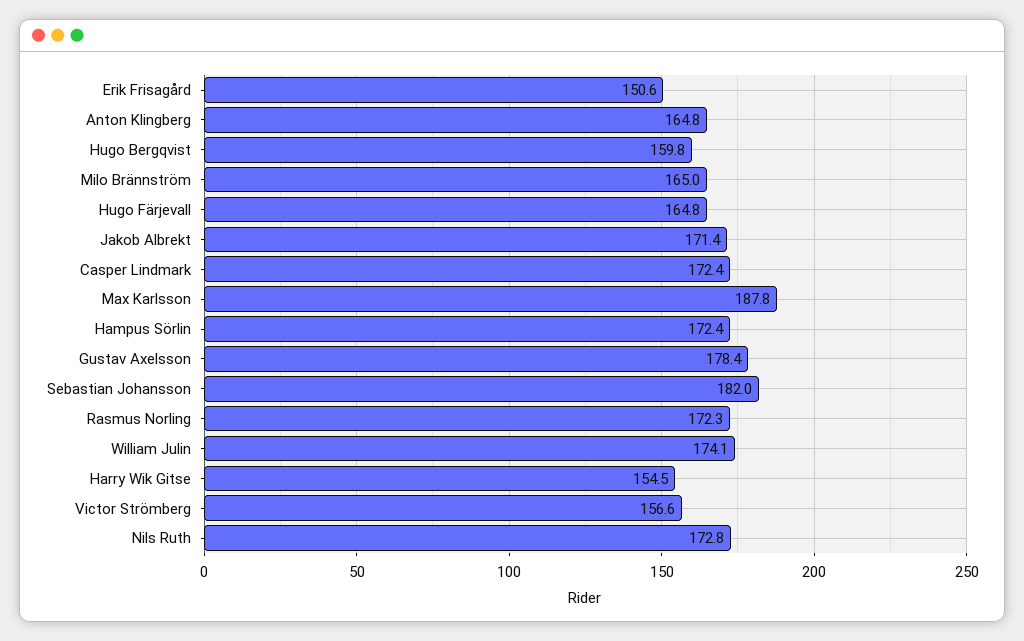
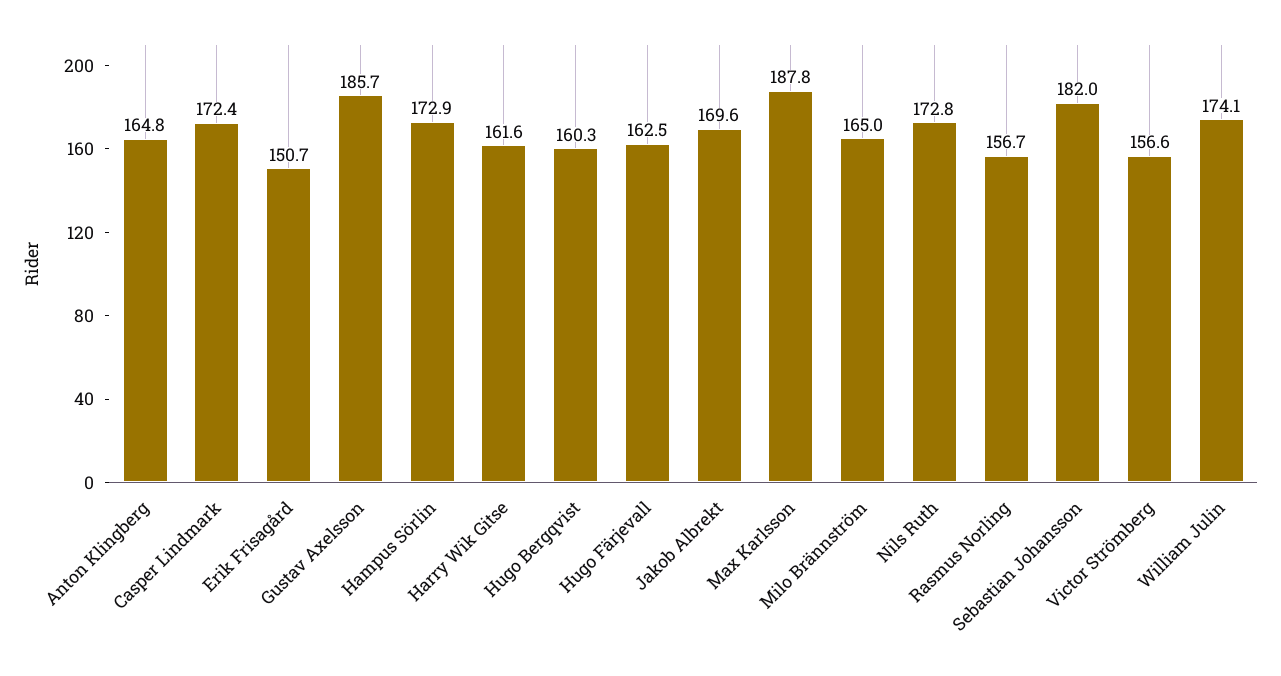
Erik Frisagård: 150.6 -> 150.7
Hugo Bergqvist: 159.8 -> 160.3
Hugo Färjevall: 164.8 -> 162.5
Jakob Albrekt: 171.4 -> 169.6
Hampus Sörlin: 172.4 -> 172.9
Gustav Axelsson: 178.4 -> 185.7
Rasmus Norling: 172.3 -> 156.7
Harry Wik Gitse: 154.5 -> 161.6

